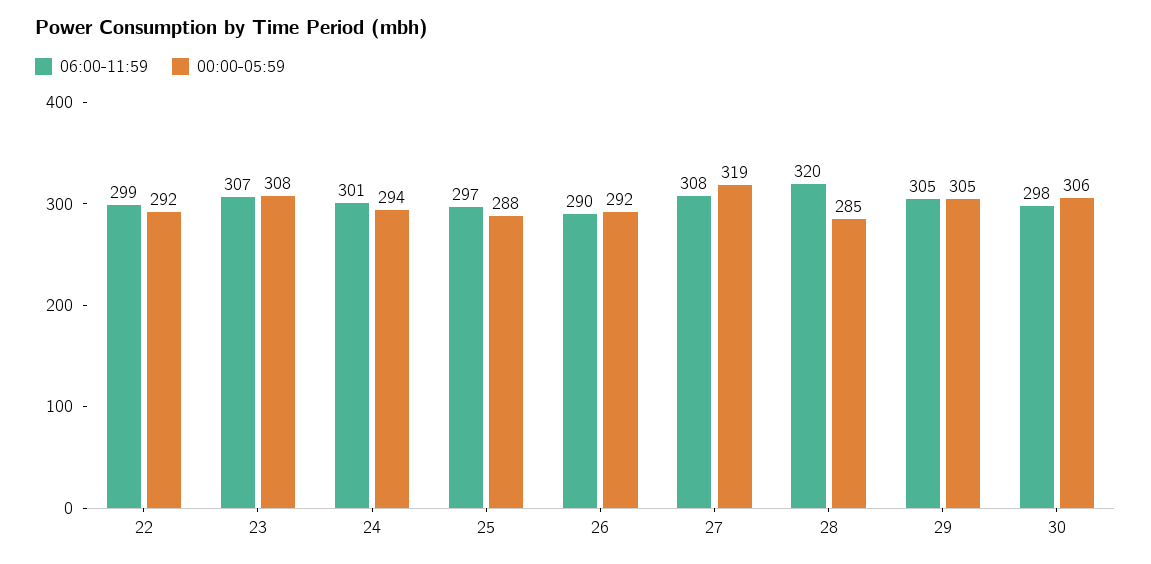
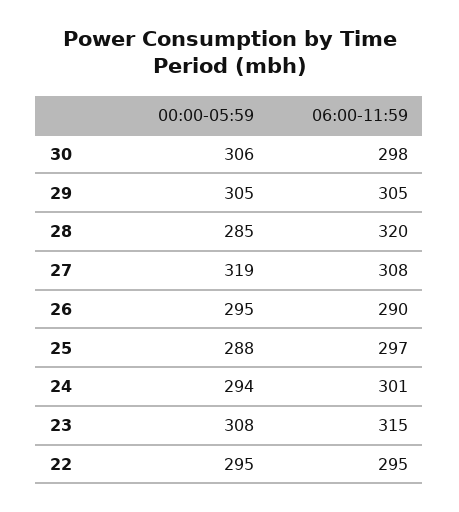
06:00-11:59, 22: 299 -> 295
00:00-05:59, 22: 292 -> 295
06:00-11:59, 23: 307 -> 315
00:00-05:59, 26: 292 -> 295

